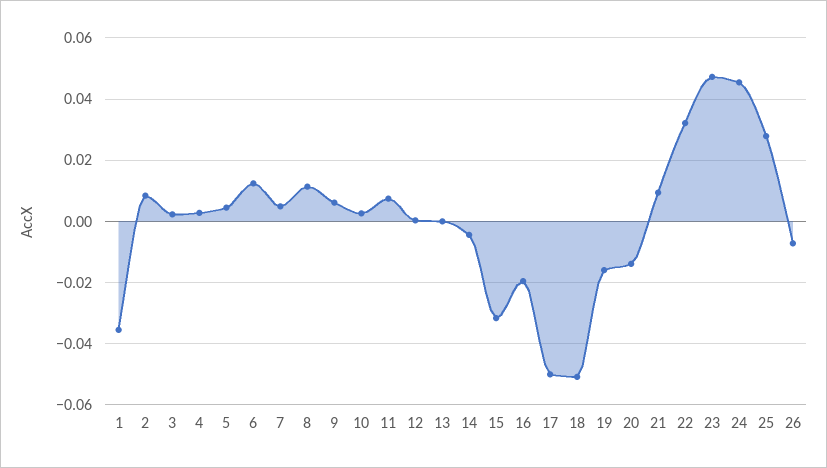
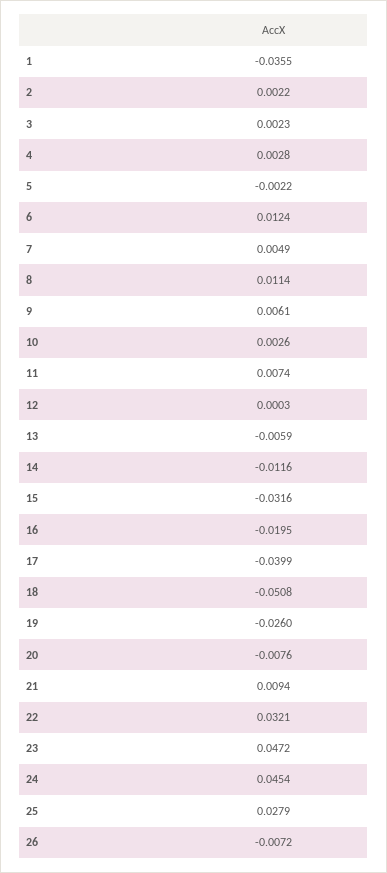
2: 0.008 -> 0.0022
5: 0.004 -> -0.0022
13: 0 -> -0.0059
14: -0.004 -> -0.0116
17: -0.05 -> -0.0399
19: -0.016 -> -0.026
20: -0.014 -> -0.0076

